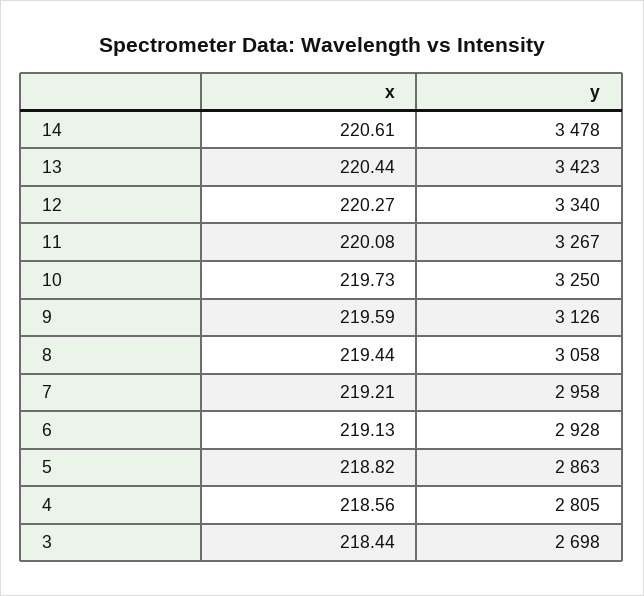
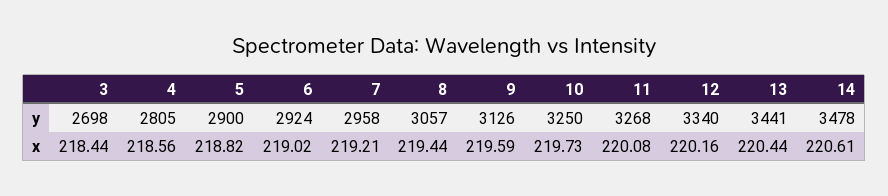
y, 13: 3423 -> 3441
x, 12: 220.27 -> 220.16
y, 11: 3267 -> 3268
y, 8: 3058 -> 3057
x, 6: 219.13 -> 219.02
y, 6: 2928 -> 2924
y, 5: 2863 -> 2900

